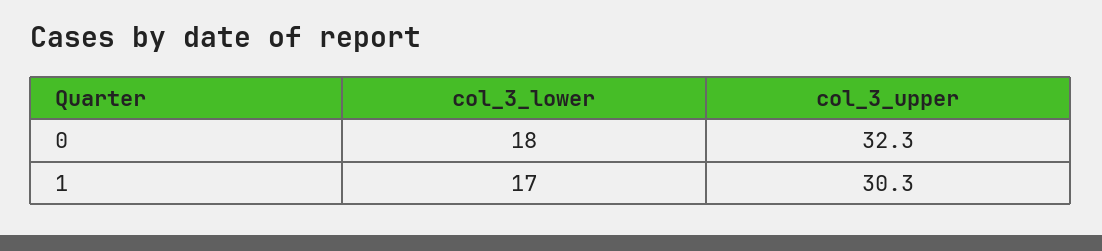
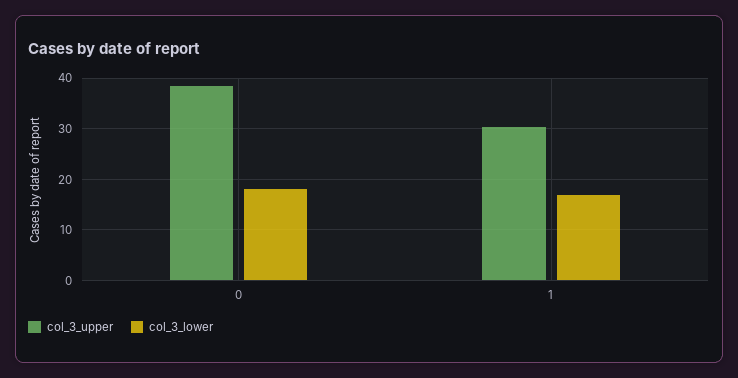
col_3_upper, 0: 32.3 -> 38

